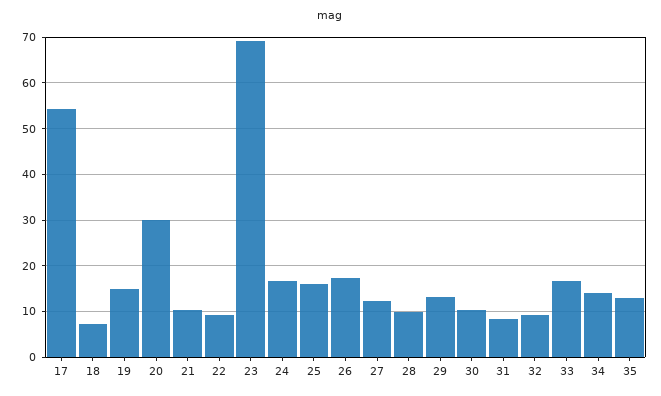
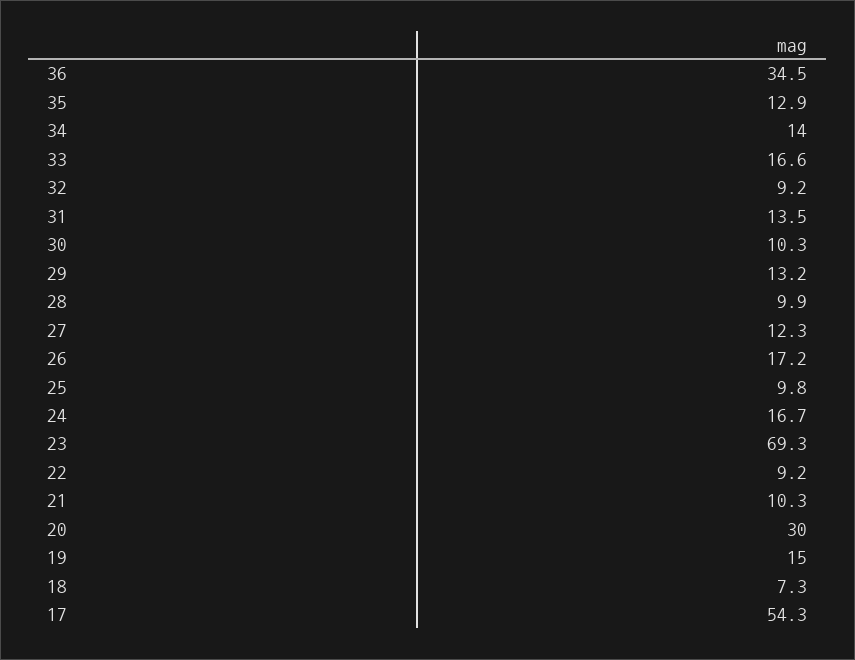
25: 16 -> 9.8
31: 8 -> 13.5
36: none -> 34.5

